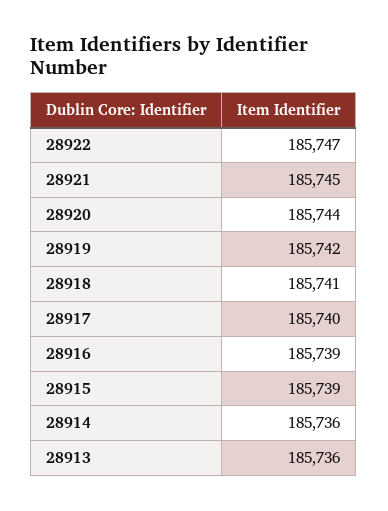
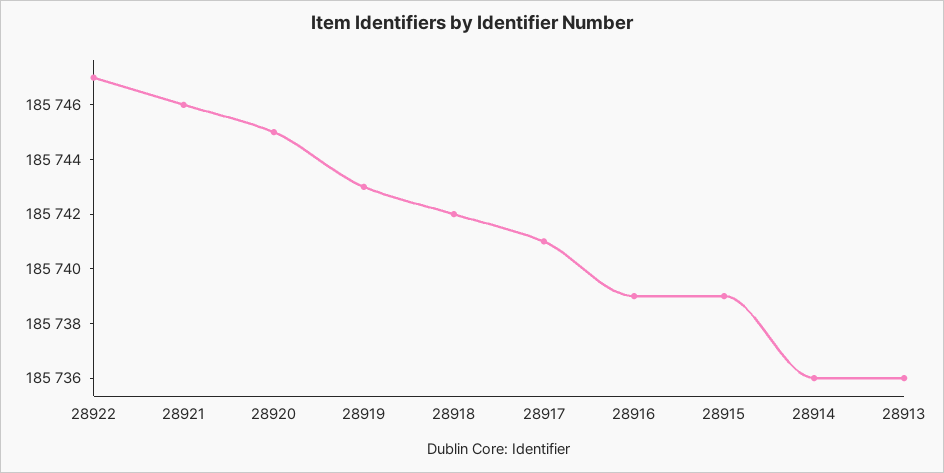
28921: 185745 -> 185746
28920: 185744 -> 185745
28919: 185742 -> 185743
28918: 185741 -> 185742
28917: 185740 -> 185741

